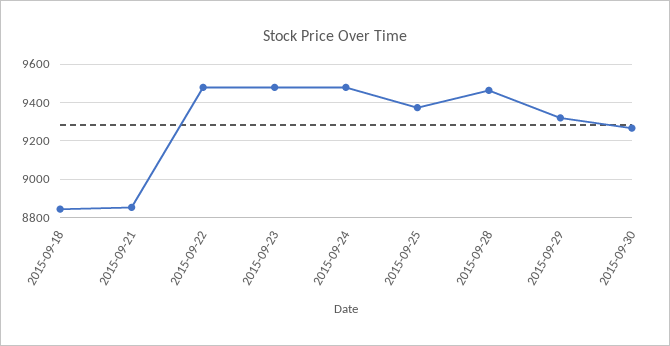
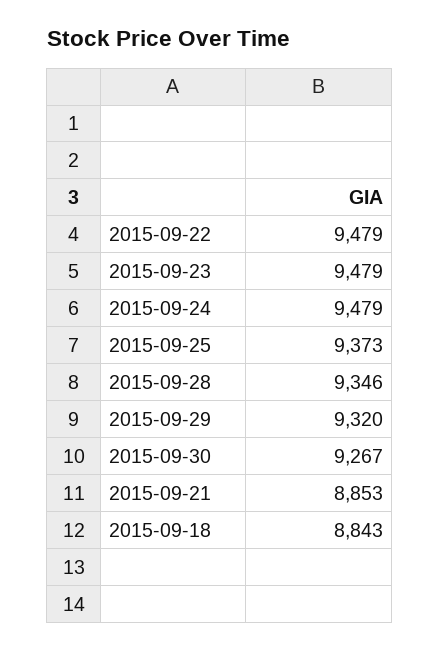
2015-09-28: 9450 -> 9346

